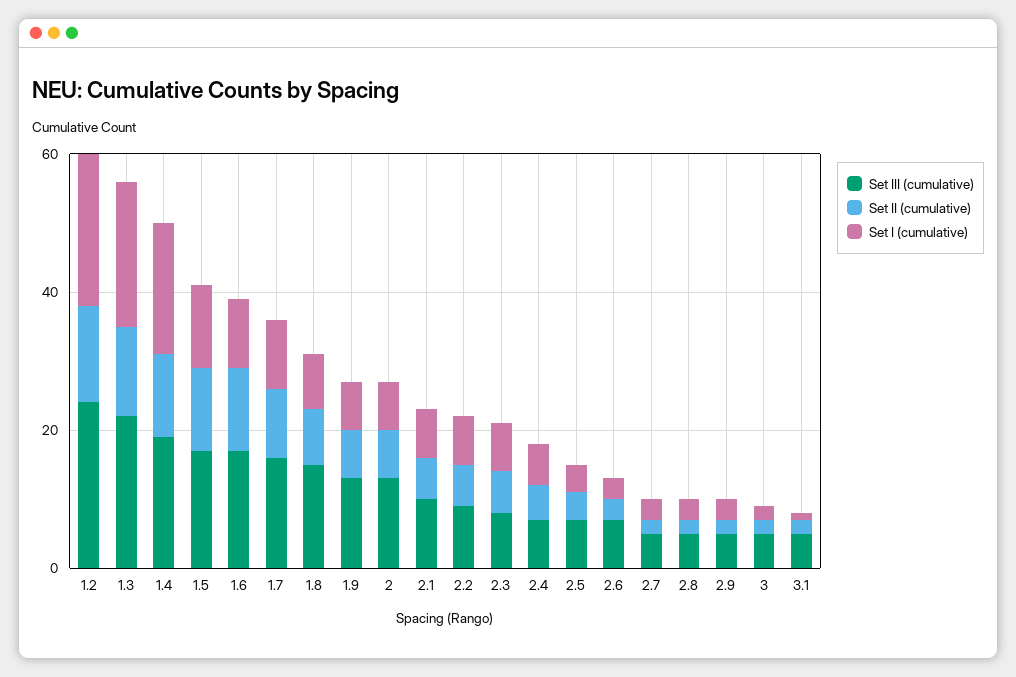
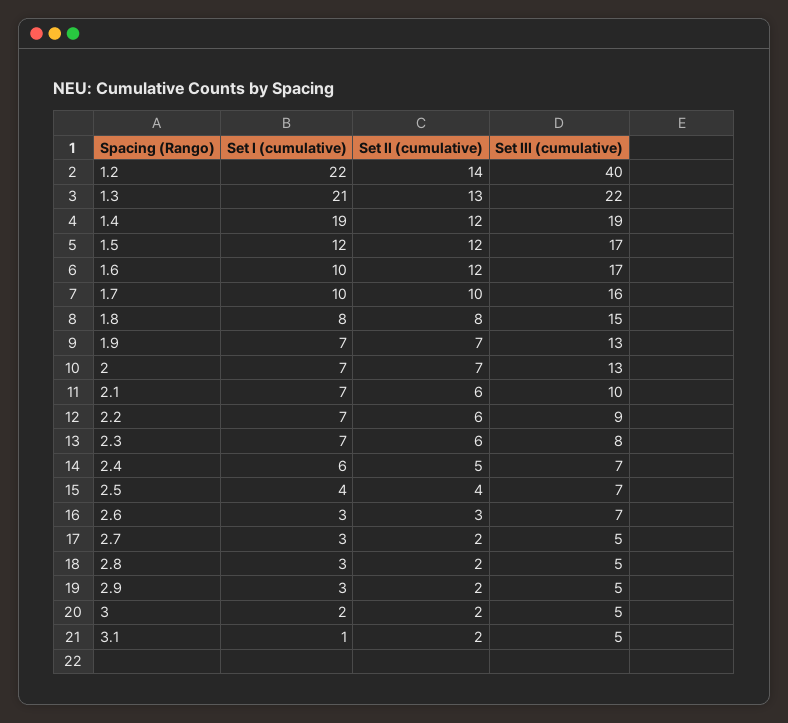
Set III (cumulative), 1.2: 25 -> 40

